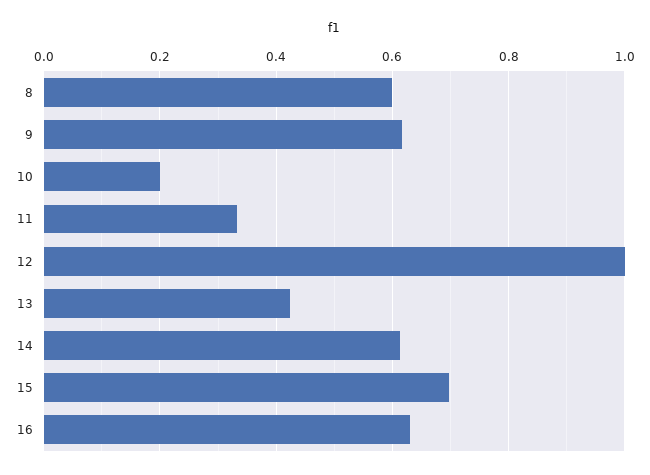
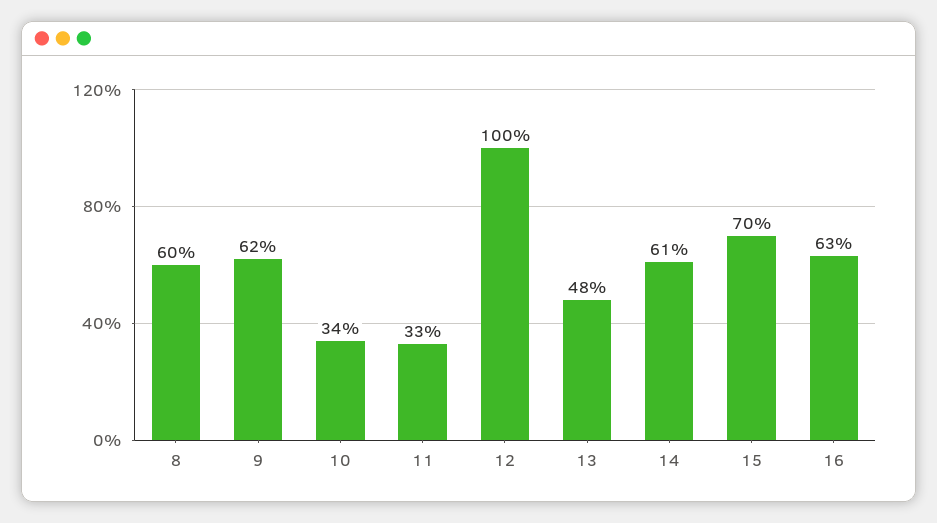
10: 0.2 -> 0.34
13: 0.42 -> 0.48

